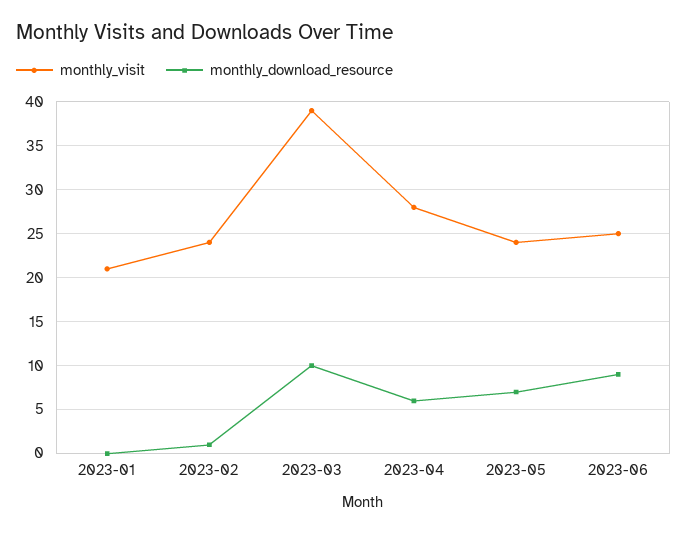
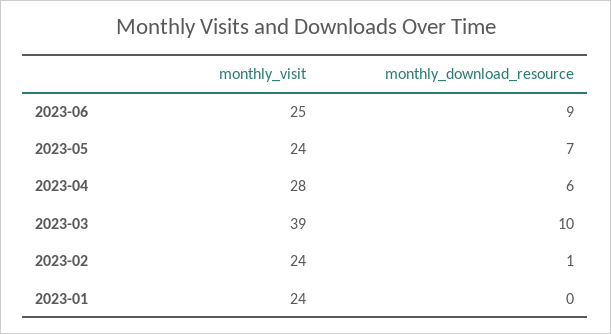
monthly_visit, 2023-01: 21 -> 24

